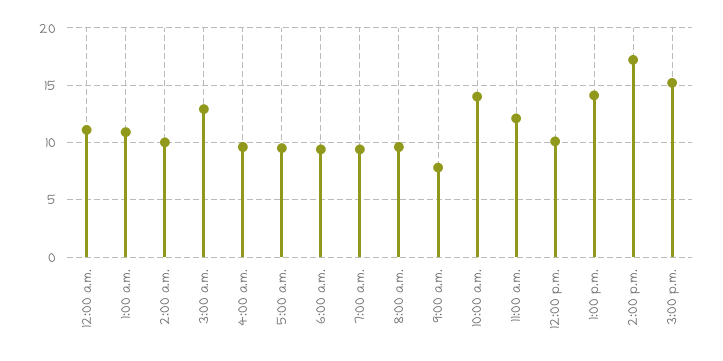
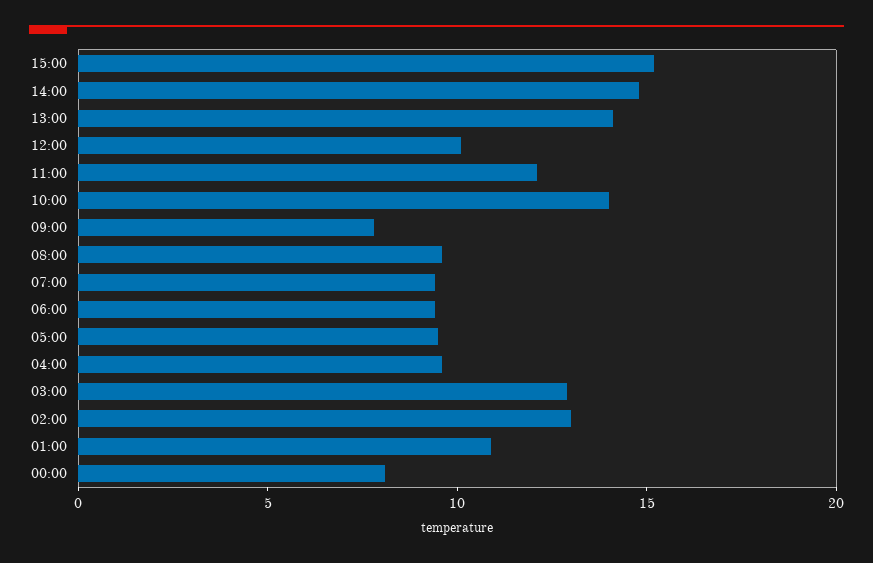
12:00 a.m.: 11 -> 8
2:00 a.m.: 10 -> 13
2:00 p.m.: 17 -> 15

